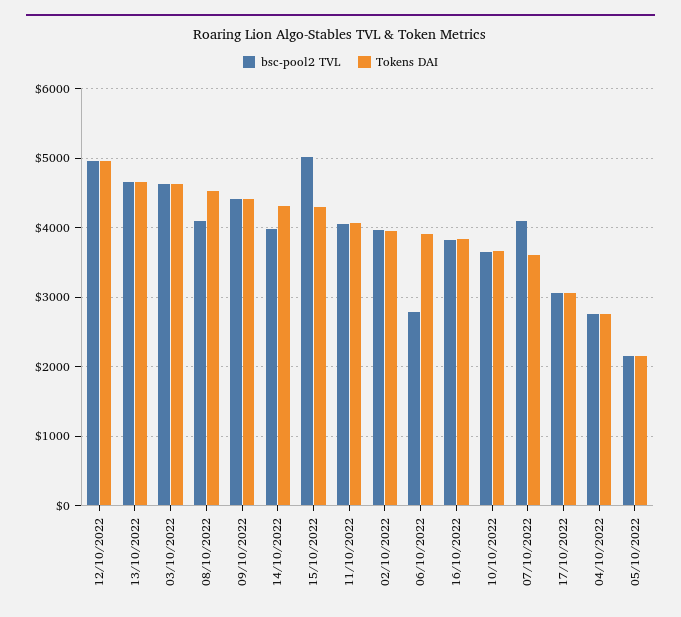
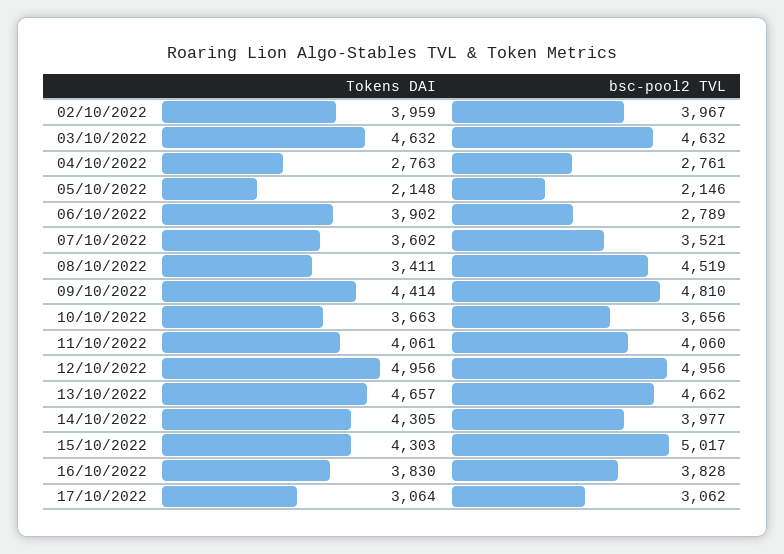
bsc-pool2 TVL, 08/10/2022: 4100 -> 4519
Tokens DAI, 08/10/2022: 4500 -> 3411
bsc-pool2 TVL, 09/10/2022: 4400 -> 4810
bsc-pool2 TVL, 07/10/2022: 4100 -> 3521

